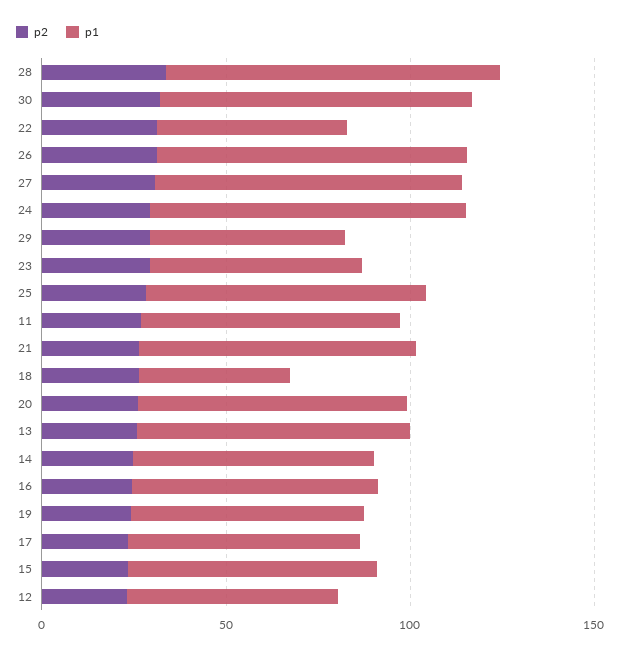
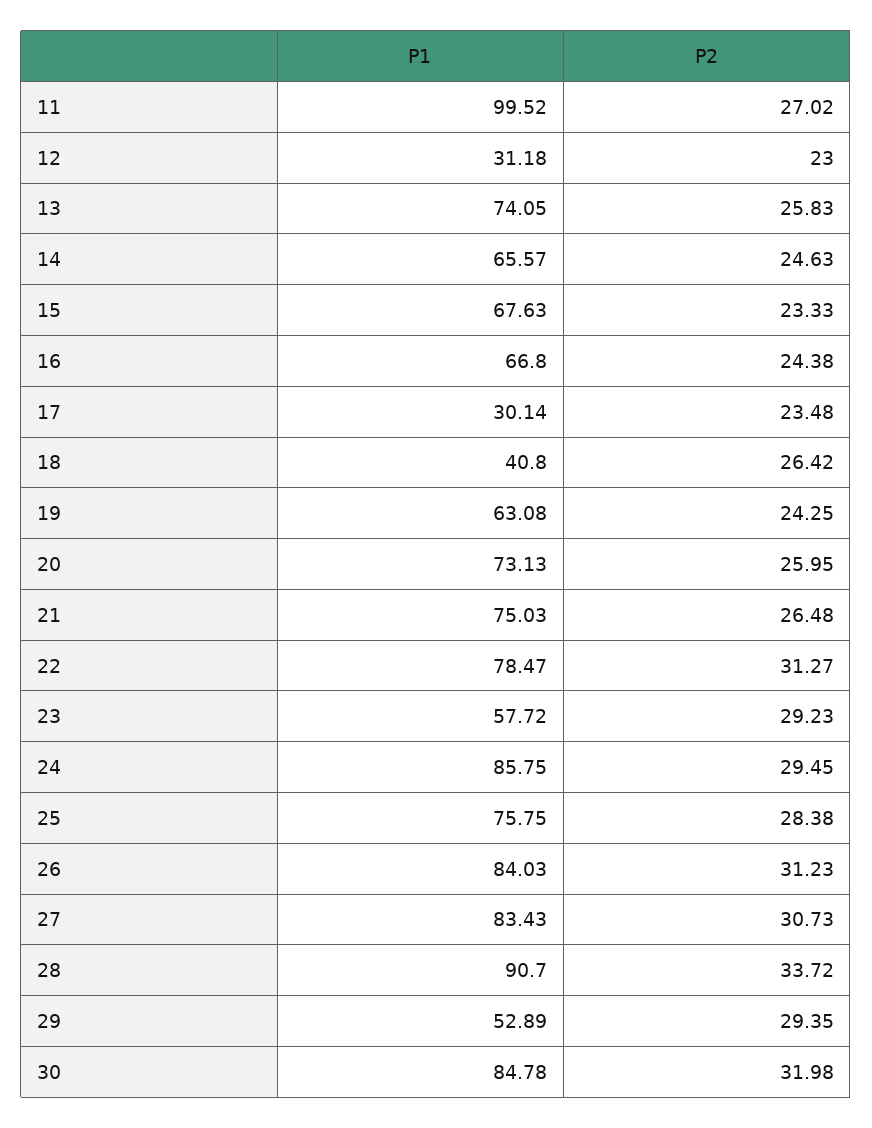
p1, 22: 50 -> 78.47
p1, 11: 70 -> 99.52
p1, 17: 60 -> 30.14
p1, 12: 60 -> 31.18

